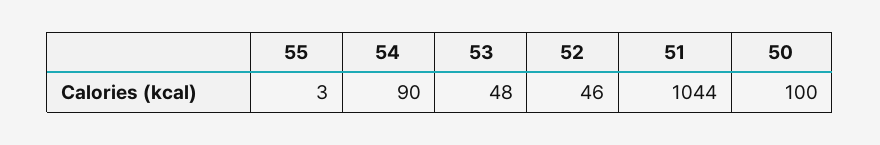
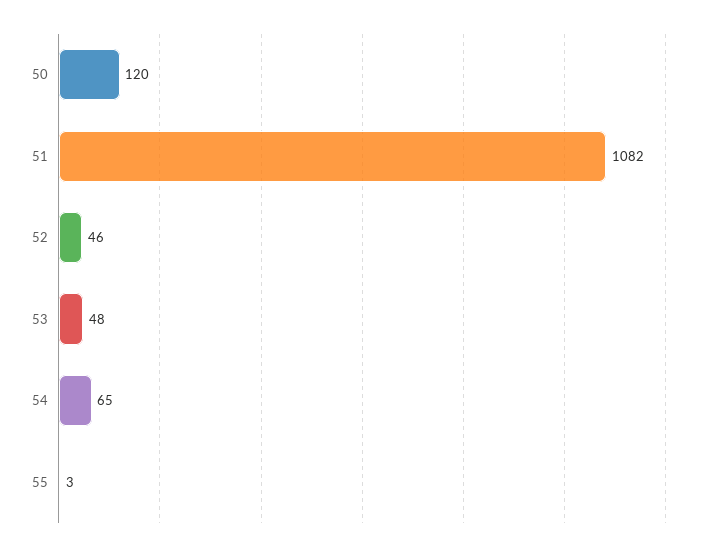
54: 90 -> 65
51: 1044 -> 1082
50: 100 -> 120

